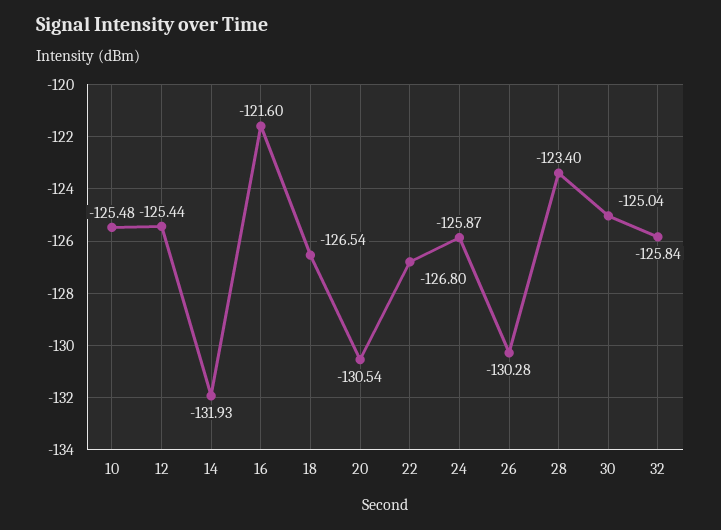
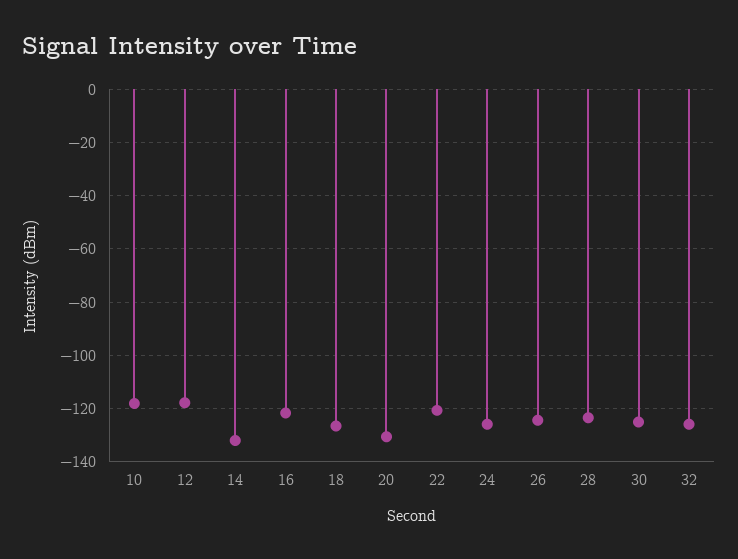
10: -125.48 -> -117.5
12: -125.44 -> -117.5
22: -126.8 -> -120
26: -130.28 -> -125

